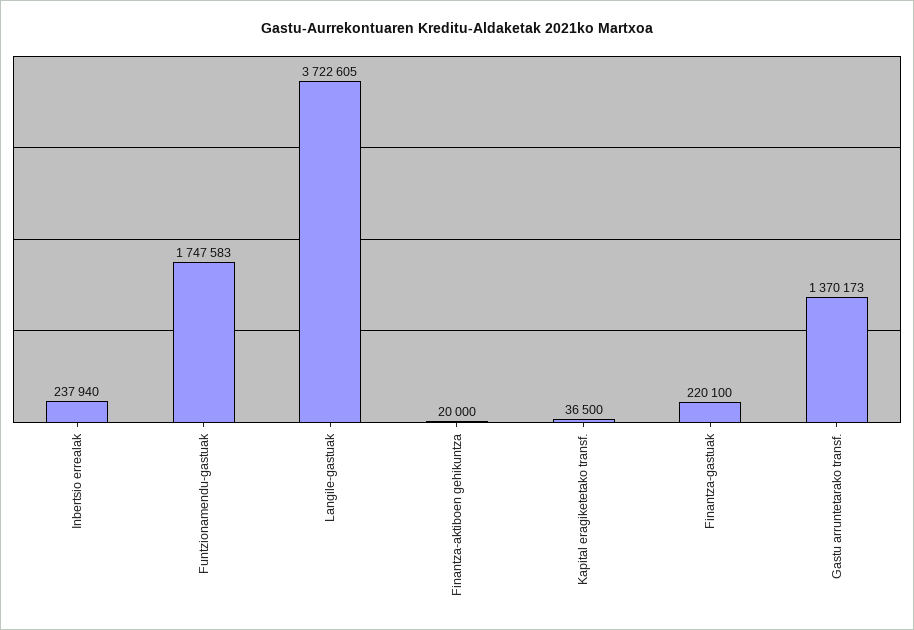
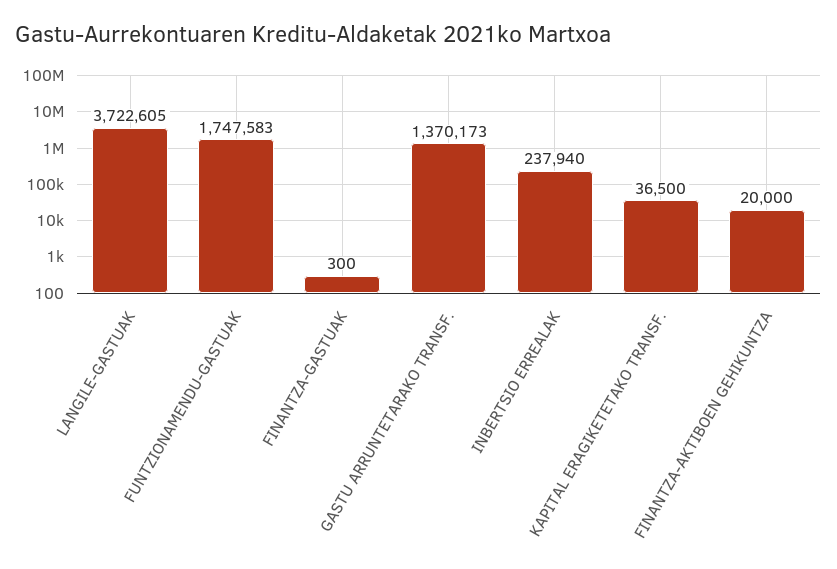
Finantza-gastuak: 220100 -> 300

